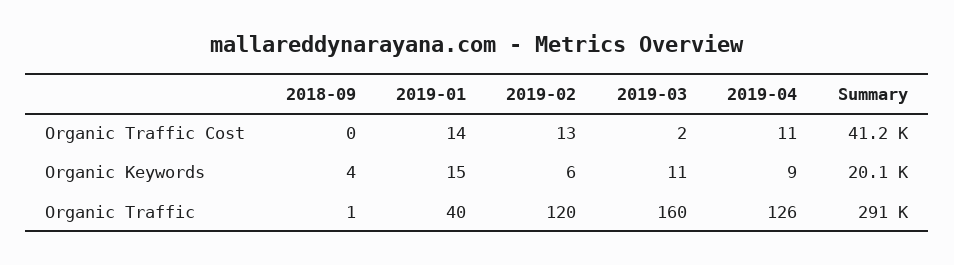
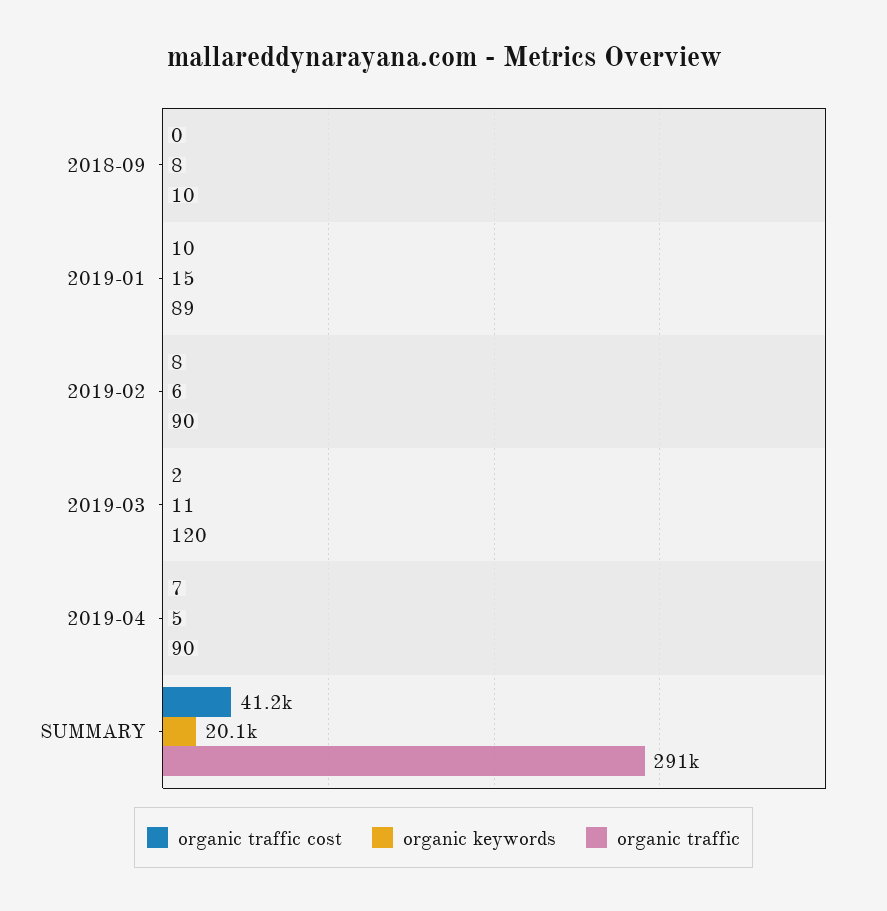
Organic Traffic Cost, 2019-01: 14 -> 10
Organic Traffic Cost, 2019-02: 13 -> 8
Organic Traffic Cost, 2019-04: 11 -> 7
Organic Keywords, 2018-09: 4 -> 8
Organic Keywords, 2019-04: 9 -> 5
Organic Traffic, 2018-09: 1 -> 10
Organic Traffic, 2019-01: 40 -> 89
Organic Traffic, 2019-02: 120 -> 90
Organic Traffic, 2019-03: 160 -> 120
Organic Traffic, 2019-04: 126 -> 90

